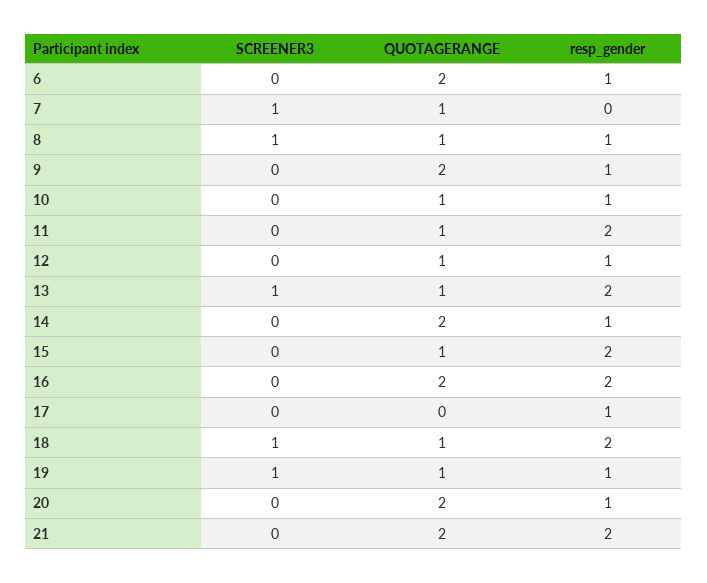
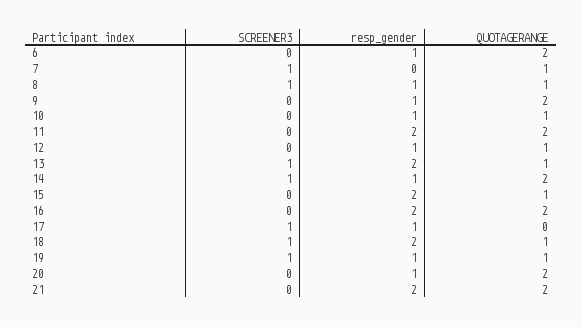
QUOTAGERANGE, 11: 1 -> 2
SCREENER3, 14: 0 -> 1
SCREENER3, 17: 0 -> 1

